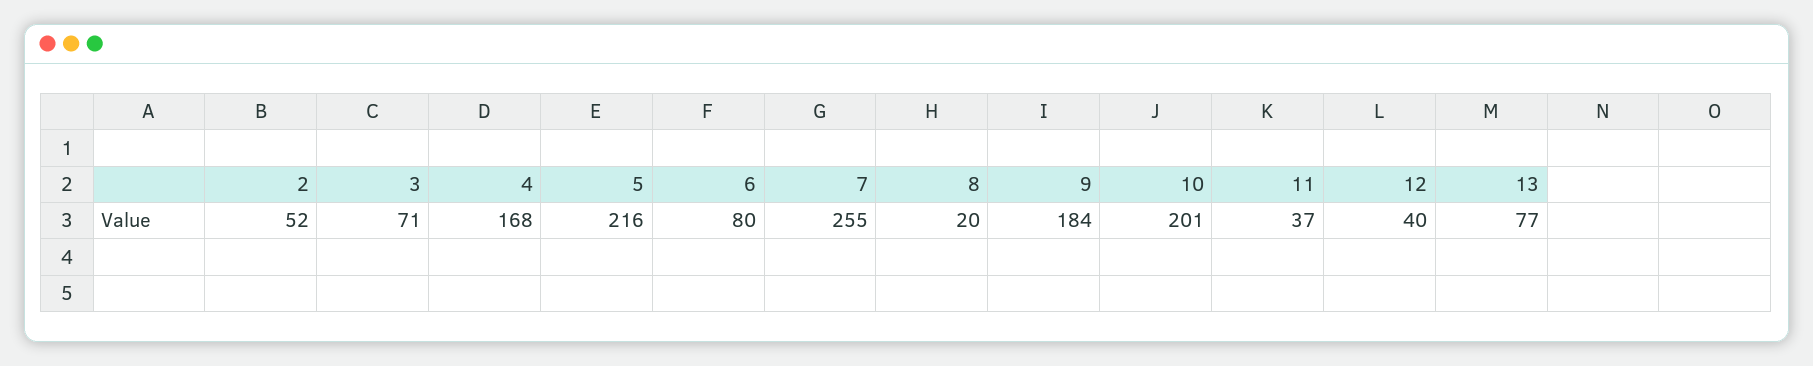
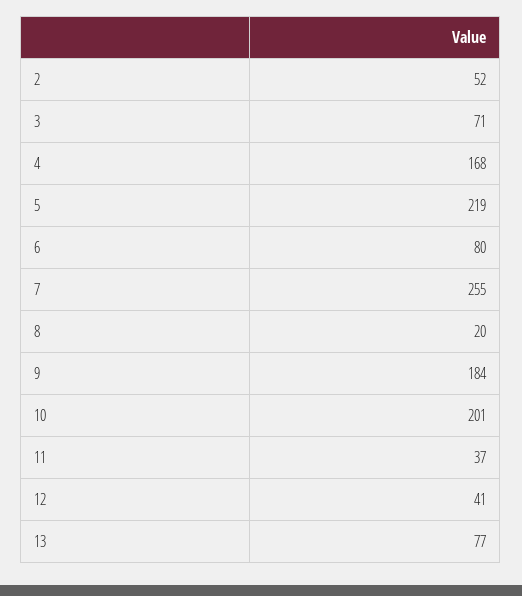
5: 216 -> 219
12: 40 -> 41

